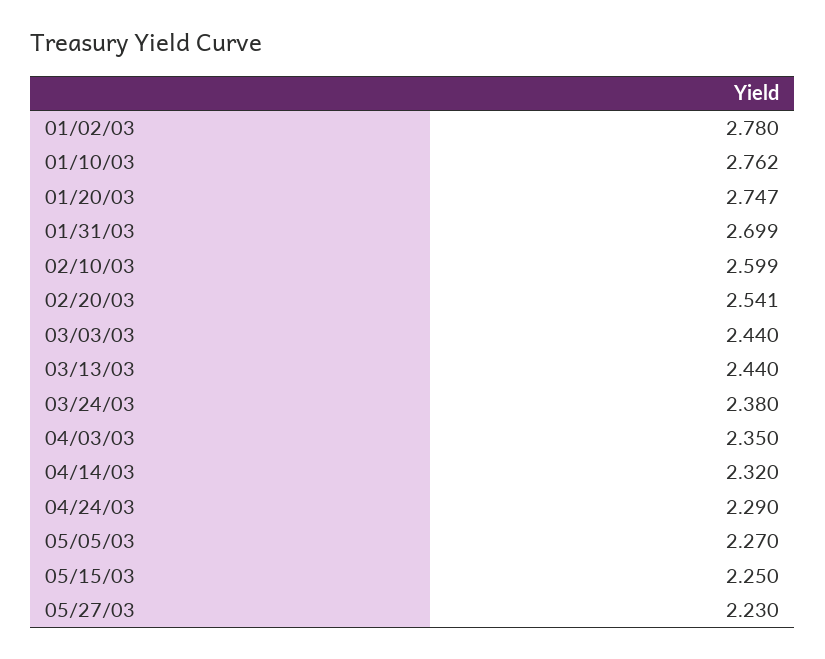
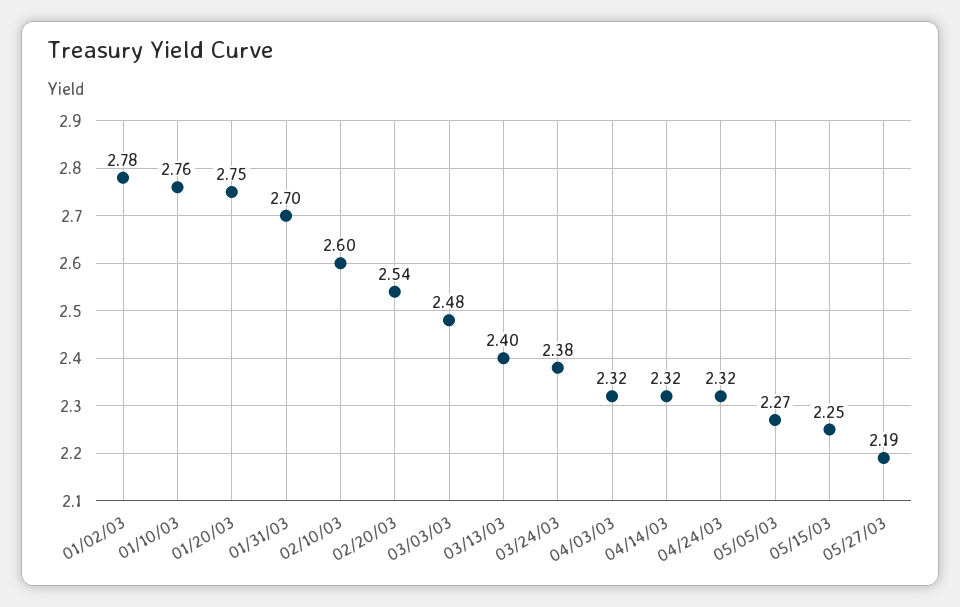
03/03/03: 2.44 -> 2.48
03/13/03: 2.44 -> 2.4
04/03/03: 2.35 -> 2.32
04/24/03: 2.29 -> 2.32
05/27/03: 2.23 -> 2.19

